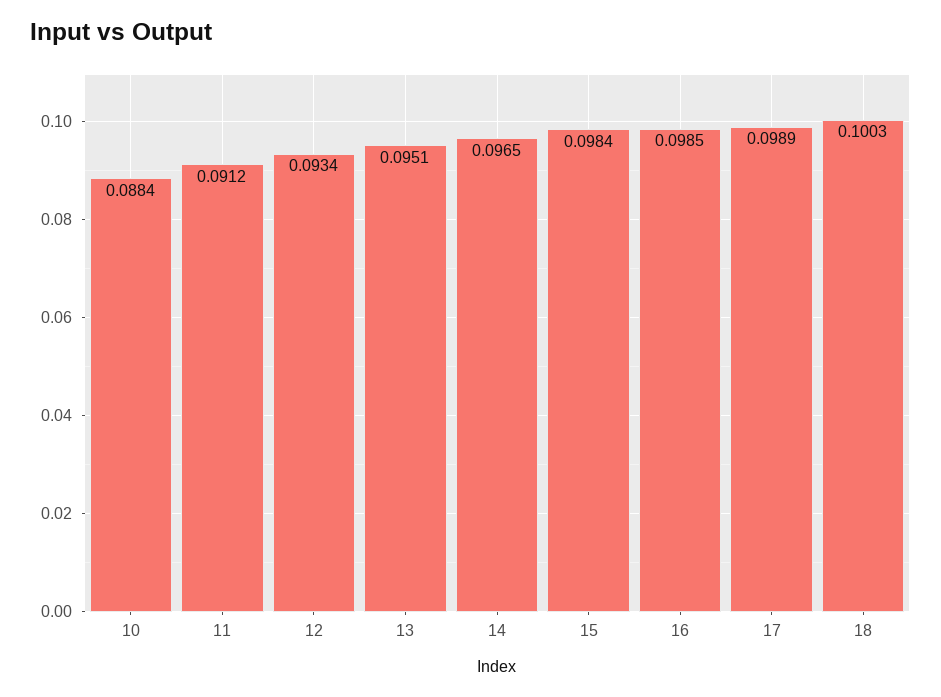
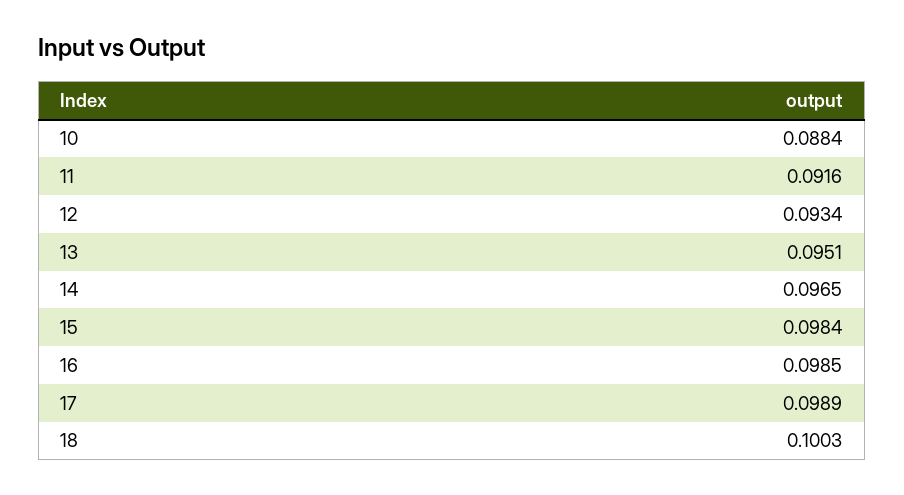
11: 0.0912 -> 0.0916

